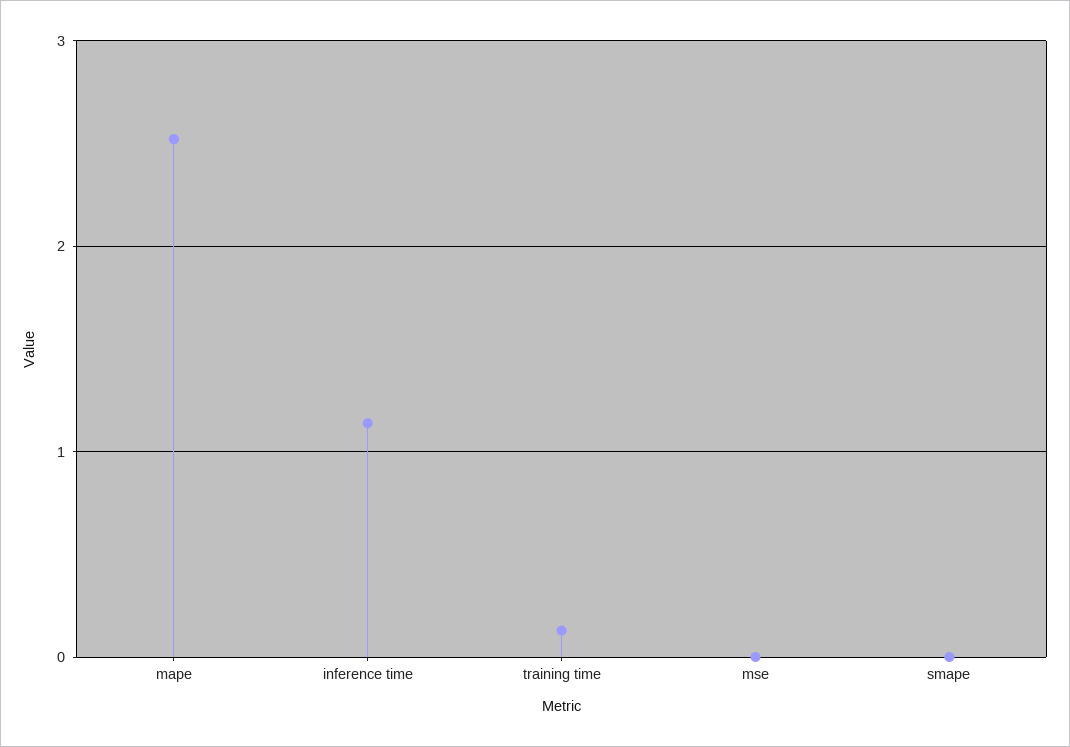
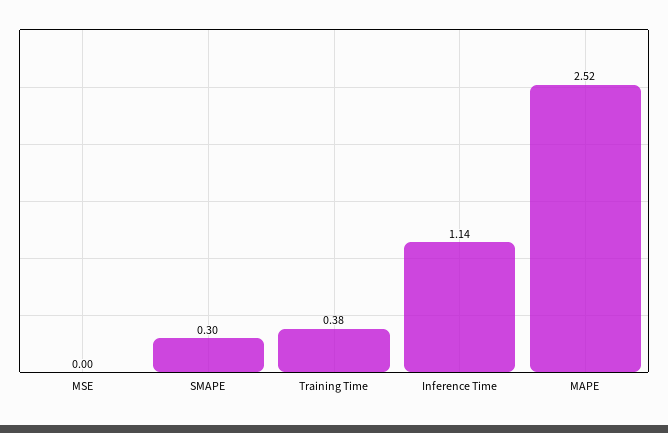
training time: 0.1 -> 0.38
smape: 0 -> 0.3

